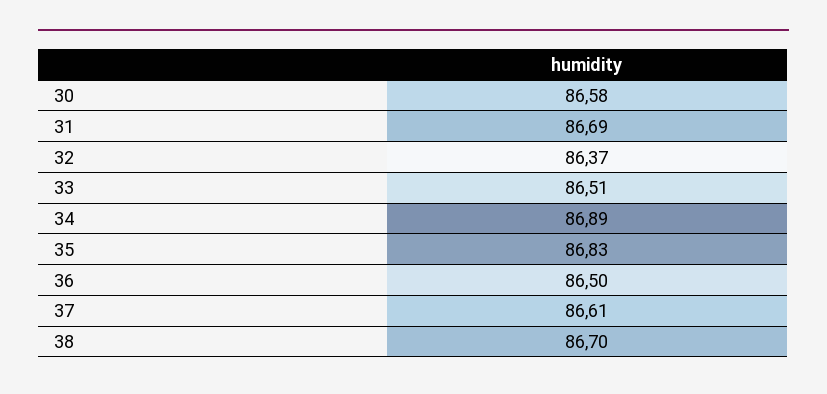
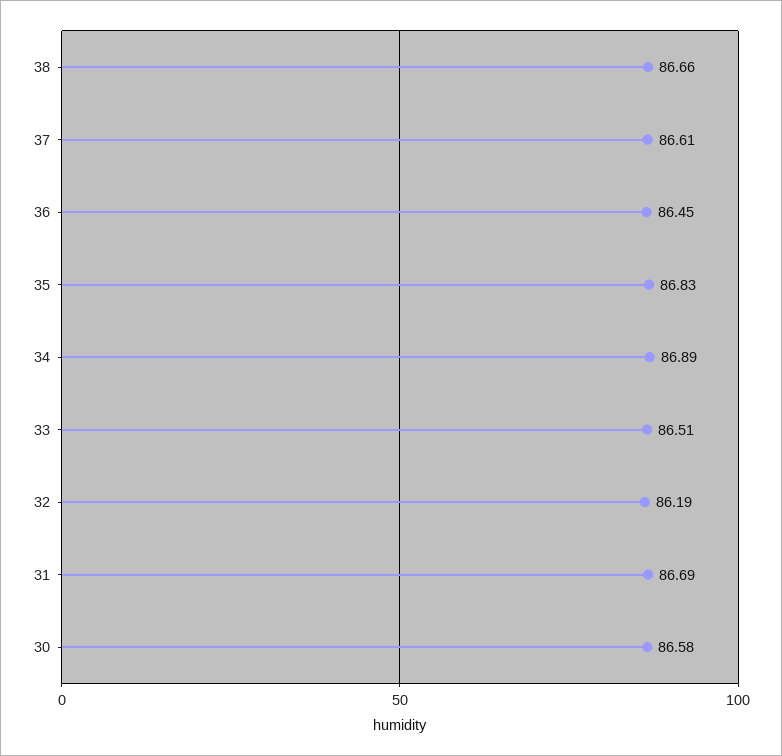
32: 86.37 -> 86.19
36: 86.5 -> 86.45
38: 86.7 -> 86.66

